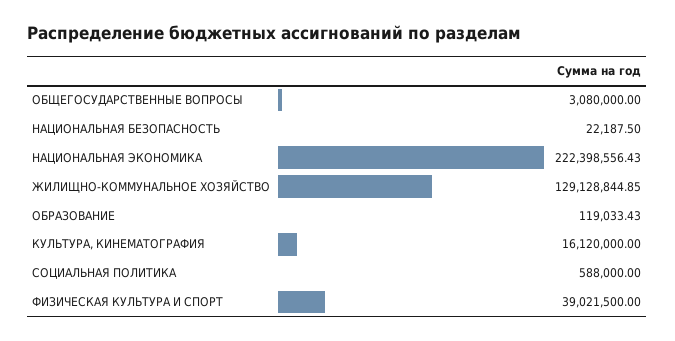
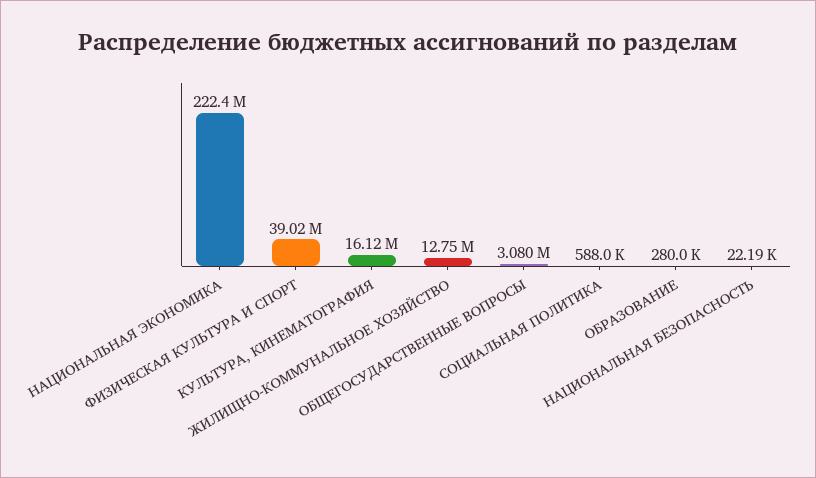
ЖИЛИЩНО-КОММУНАЛЬНОЕ ХОЗЯЙСТВО: 129128844.85 -> 12750000
ОБРАЗОВАНИЕ: 119033.43 -> 280000

